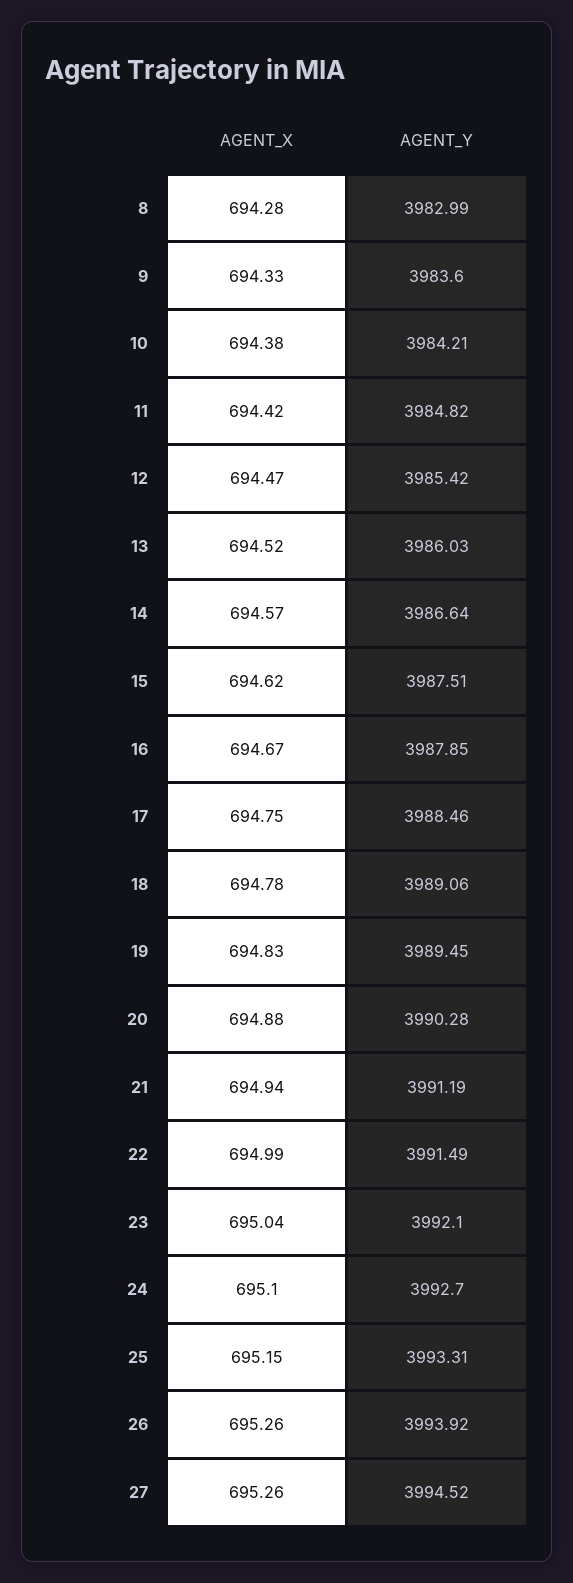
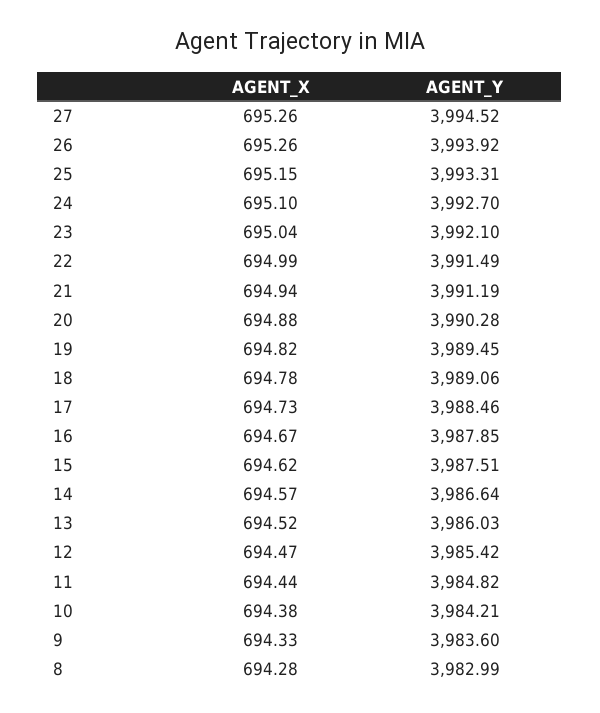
AGENT_X, 11: 694.42 -> 694.44
AGENT_X, 17: 694.75 -> 694.73
AGENT_X, 19: 694.83 -> 694.82

